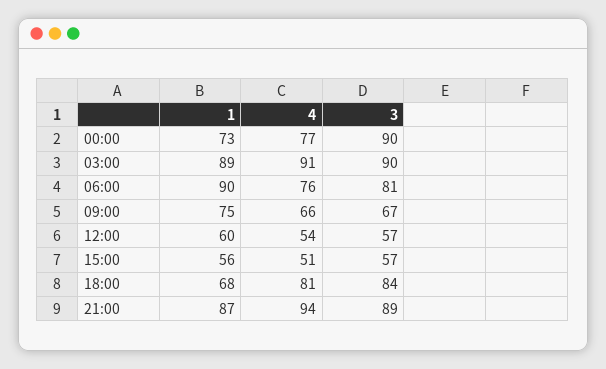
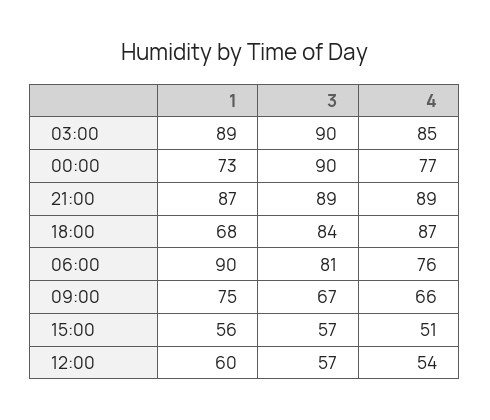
4, 03:00: 91 -> 85
4, 18:00: 81 -> 87
4, 21:00: 94 -> 89

